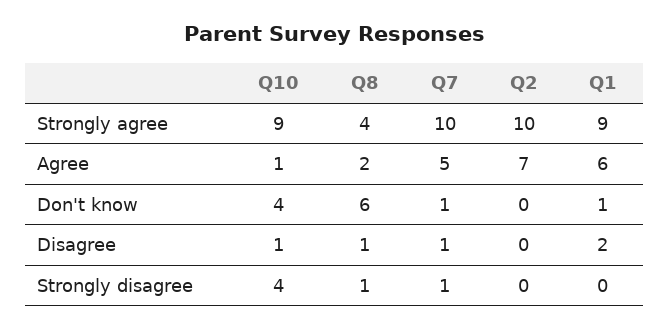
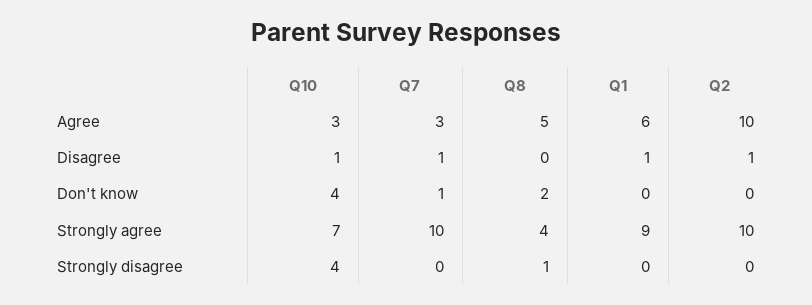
Q10, Strongly agree: 9 -> 7
Q10, Agree: 1 -> 3
Q8, Agree: 2 -> 5
Q7, Agree: 5 -> 3
Q2, Agree: 7 -> 10
Q8, Don't know: 6 -> 2
Q1, Don't know: 1 -> 0
Q8, Disagree: 1 -> 0
Q2, Disagree: 0 -> 1
Q1, Disagree: 2 -> 1
Q7, Strongly disagree: 1 -> 0

